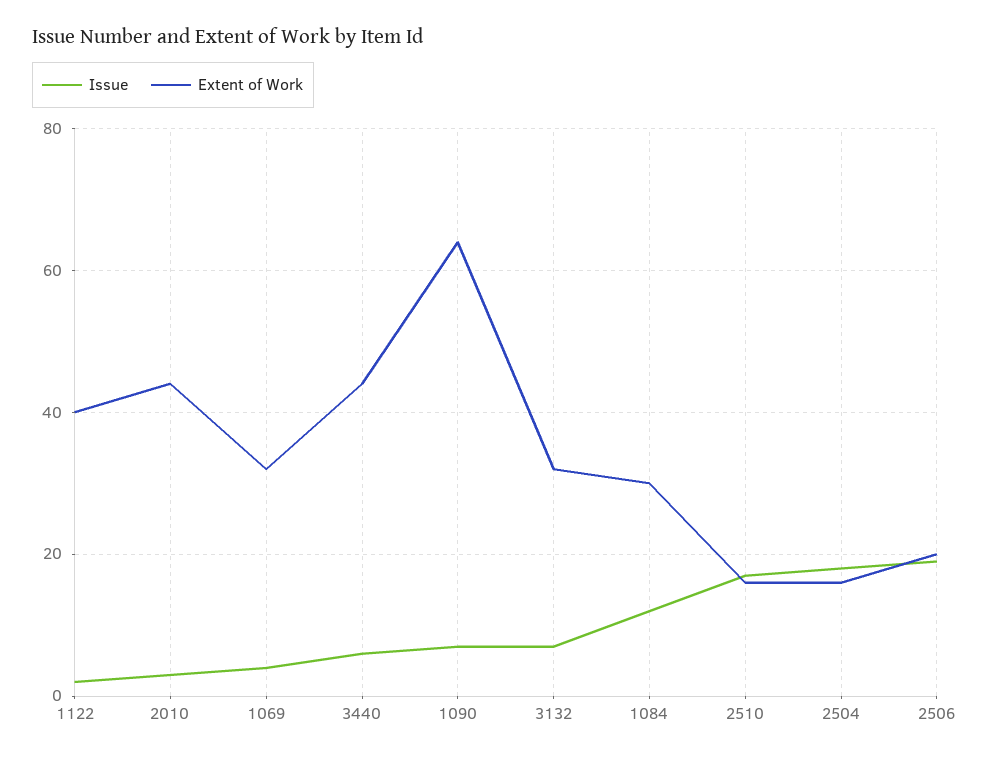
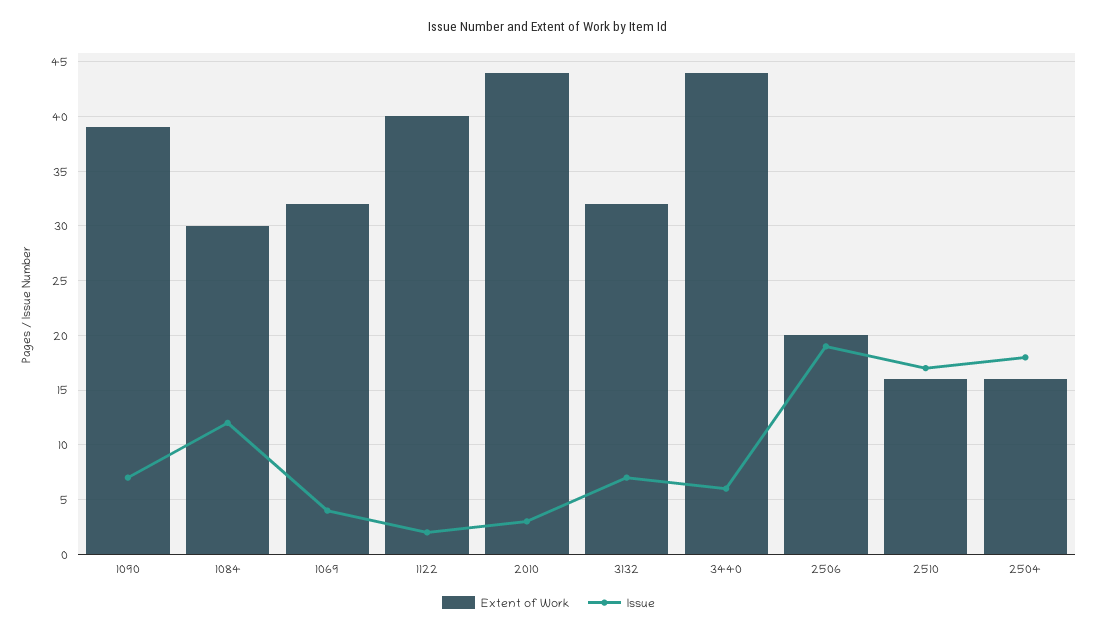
Extent of Work, 1090: 65 -> 39

